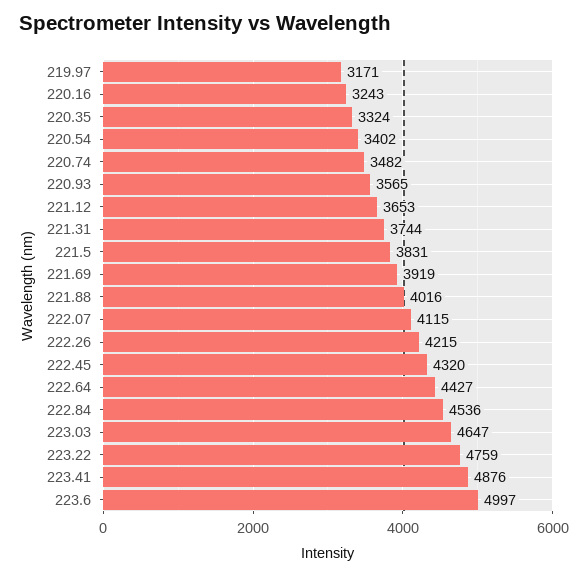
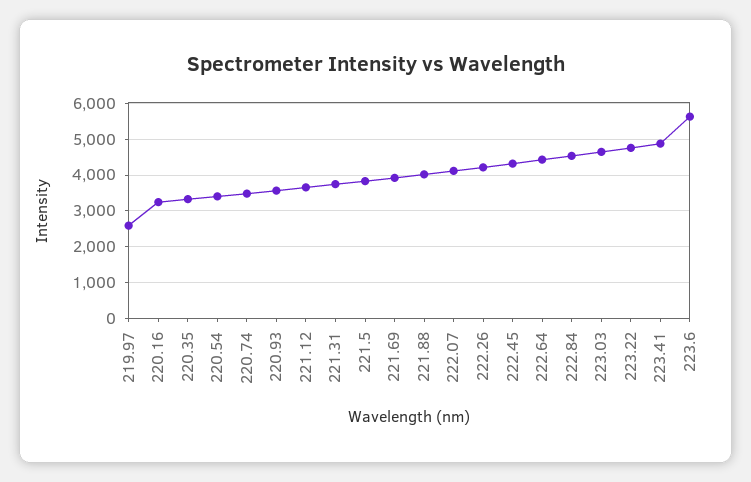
219.97: 3171 -> 2600
223.6: 4997 -> 5600

